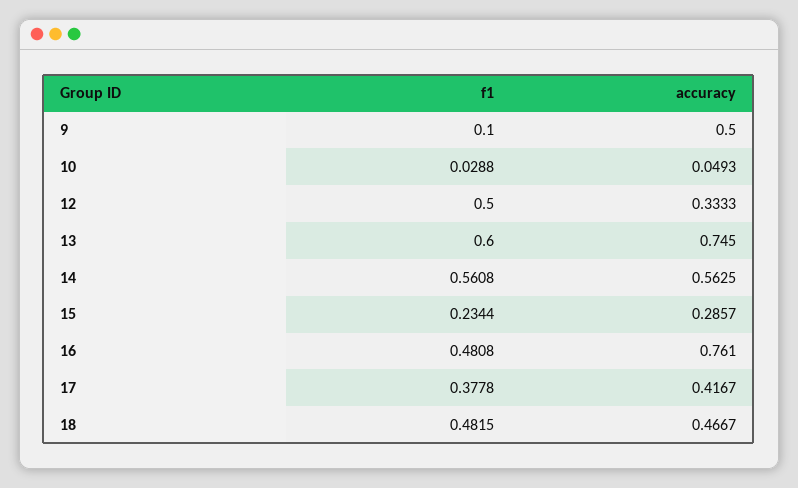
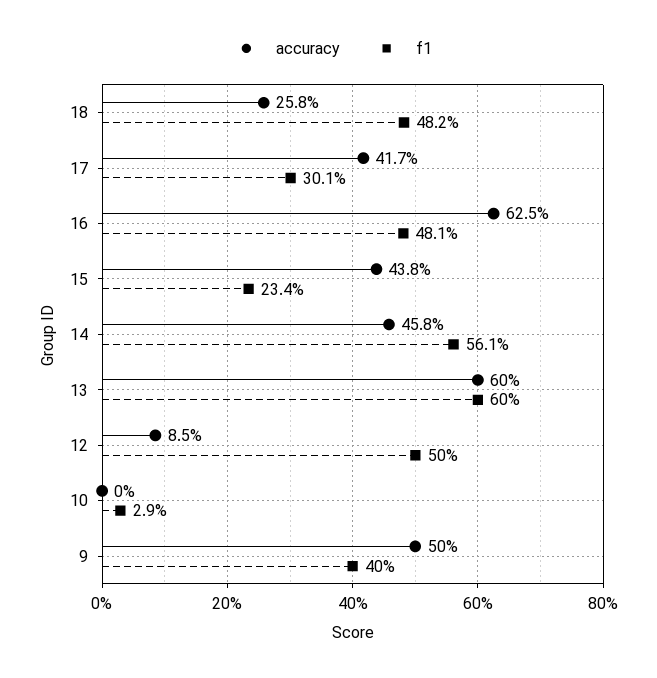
f1, 9: 0.1 -> 0.4
accuracy, 10: 0.0493 -> 0
accuracy, 12: 0.3333 -> 0.085
accuracy, 13: 0.745 -> 0.6
accuracy, 14: 0.5625 -> 0.458
accuracy, 15: 0.2857 -> 0.438
accuracy, 16: 0.761 -> 0.625
f1, 17: 0.3778 -> 0.301
accuracy, 18: 0.4667 -> 0.258

